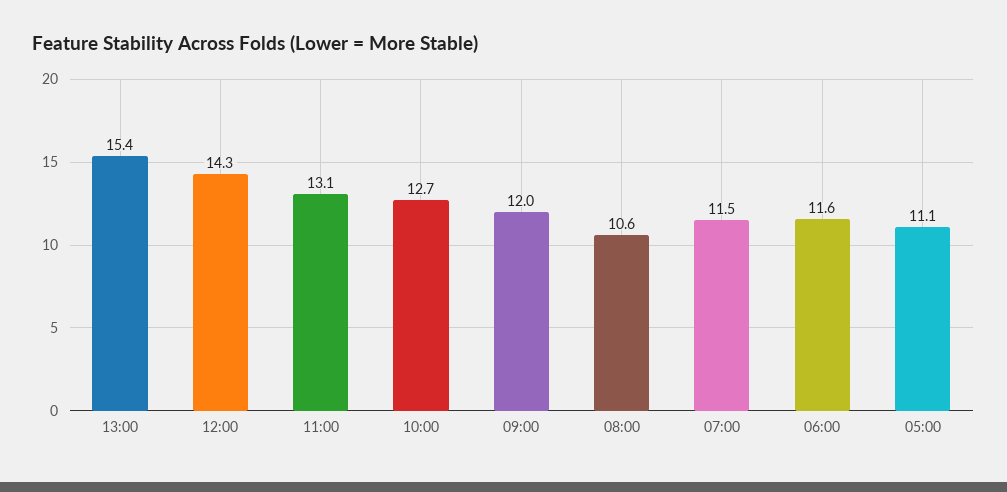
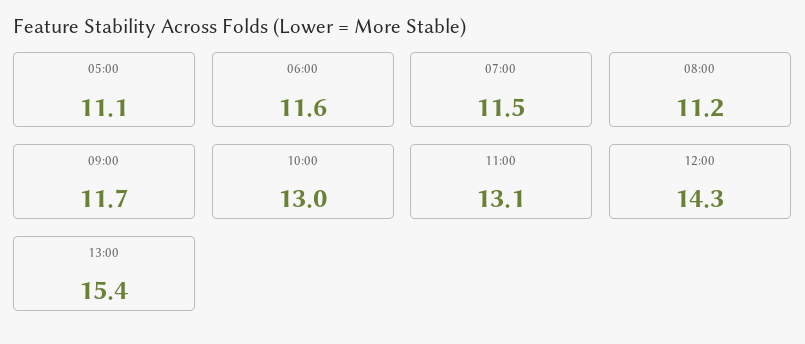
10:00: 12.7 -> 13
09:00: 12 -> 11.7
08:00: 10.6 -> 11.2

